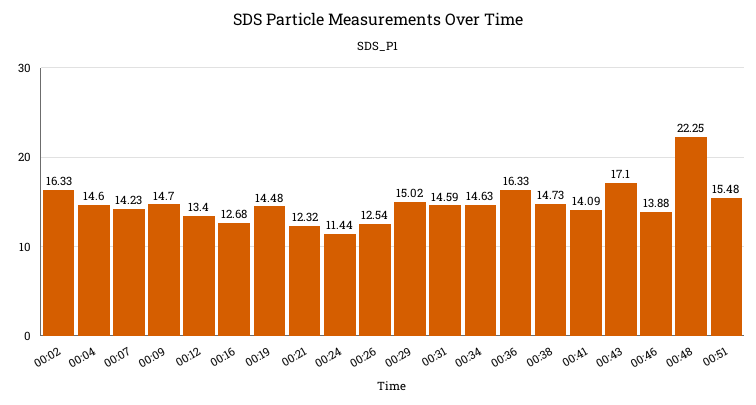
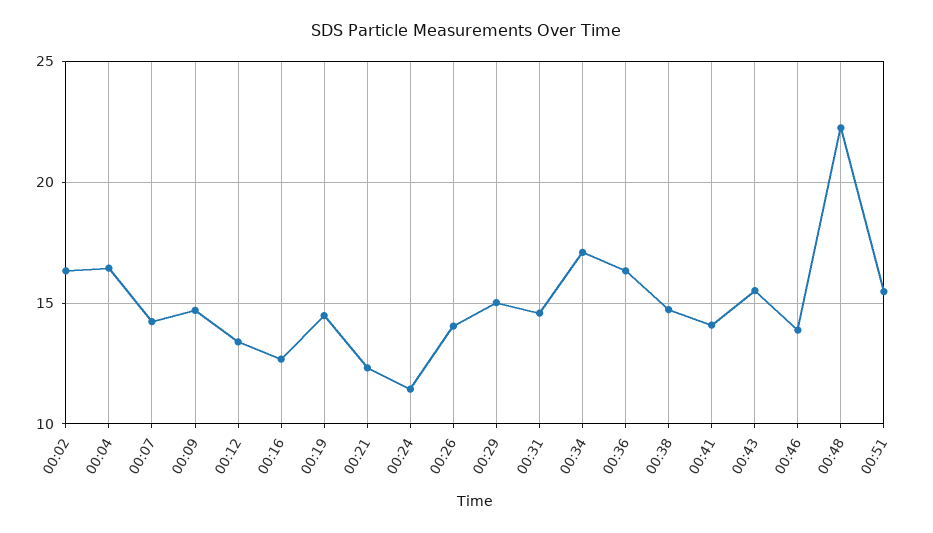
00:04: 14.6 -> 16.5
00:26: 12.54 -> 14
00:34: 14.63 -> 17
00:43: 17.1 -> 15.5

